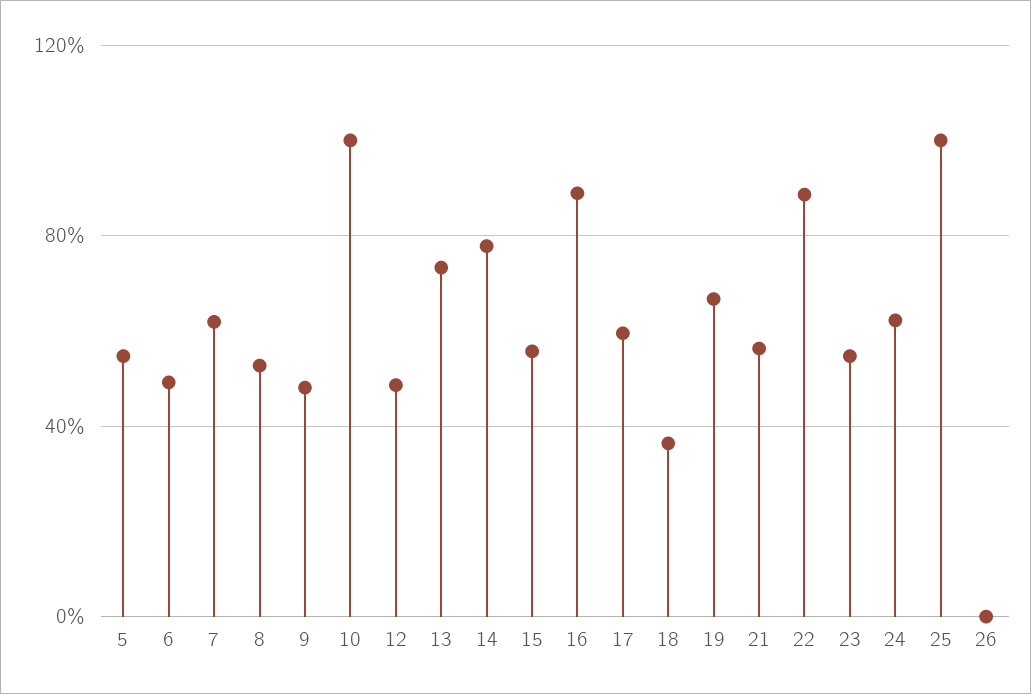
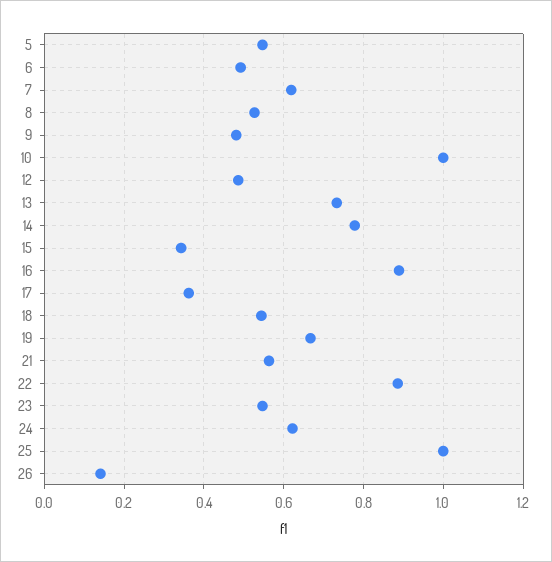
15: 0.55 -> 0.34
17: 0.6 -> 0.36
18: 0.35 -> 0.54
26: 0 -> 0.14

